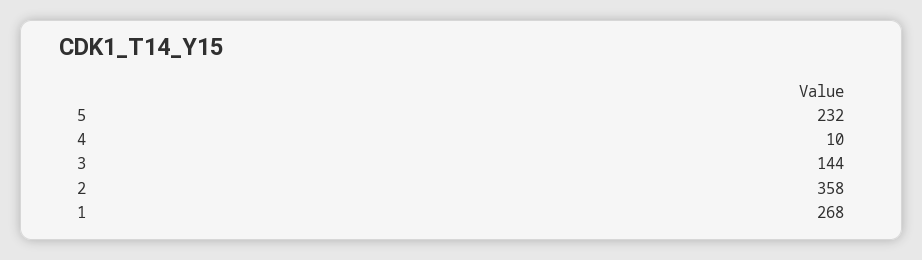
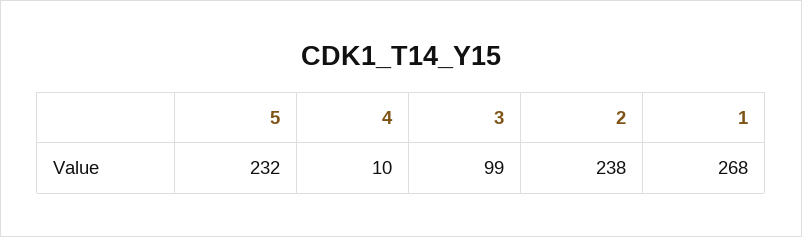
3: 144 -> 99
2: 358 -> 238

